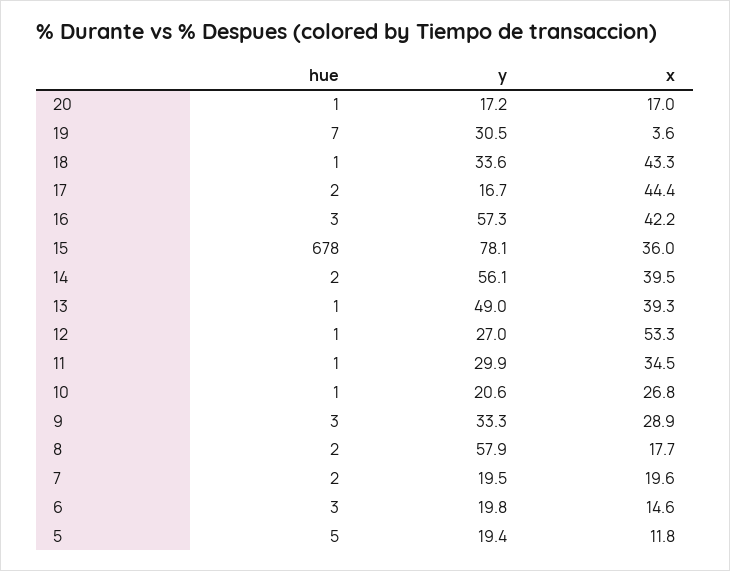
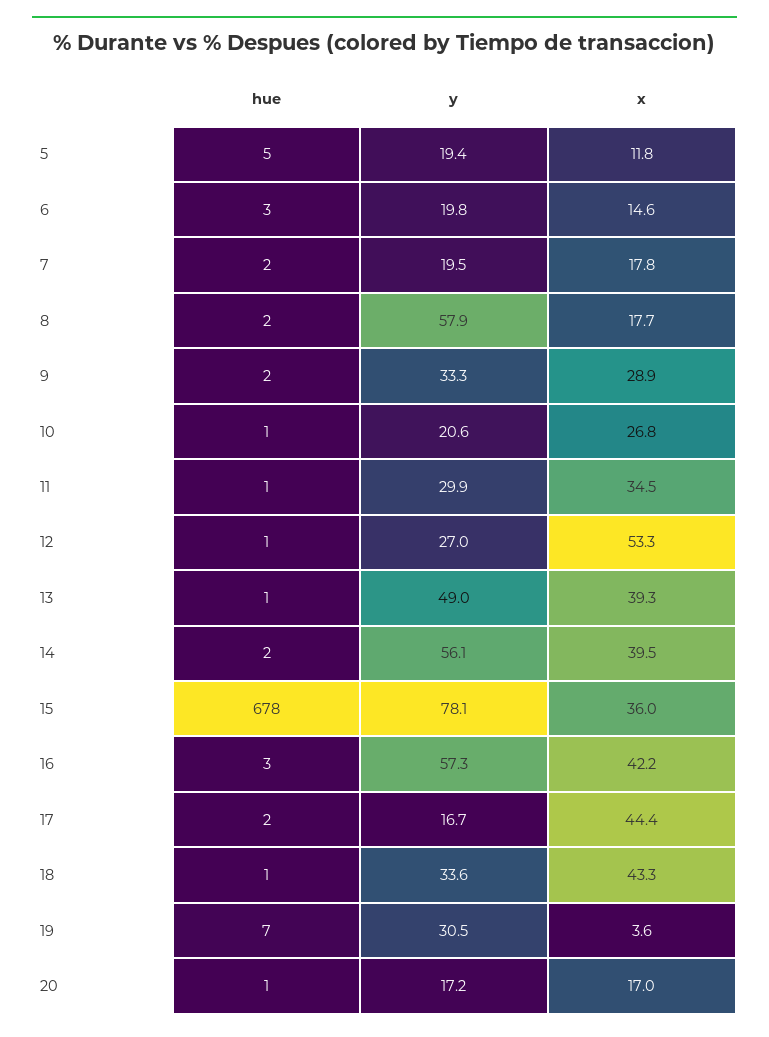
hue, 9: 3 -> 2
x, 7: 19.6 -> 17.8

